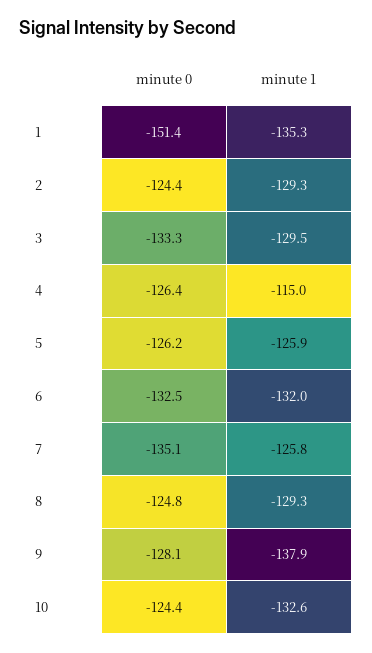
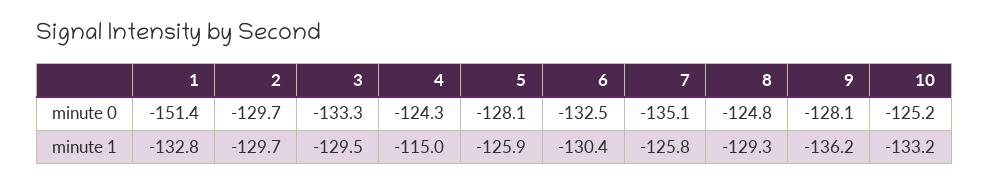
minute 1, 1: -135.3 -> -132.8
minute 0, 2: -124.4 -> -129.7
minute 1, 2: -129.3 -> -129.7
minute 0, 4: -126.4 -> -124.3
minute 0, 5: -126.2 -> -128.1
minute 1, 6: -132 -> -130.4
minute 1, 9: -137.9 -> -136.2
minute 0, 10: -124.4 -> -125.2
minute 1, 10: -132.6 -> -133.2

